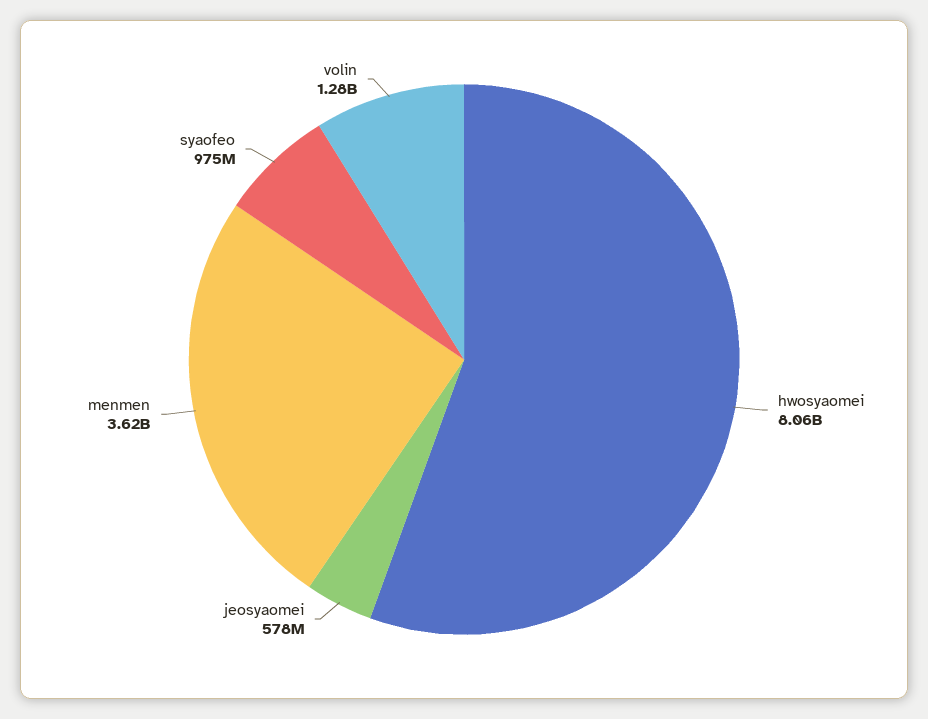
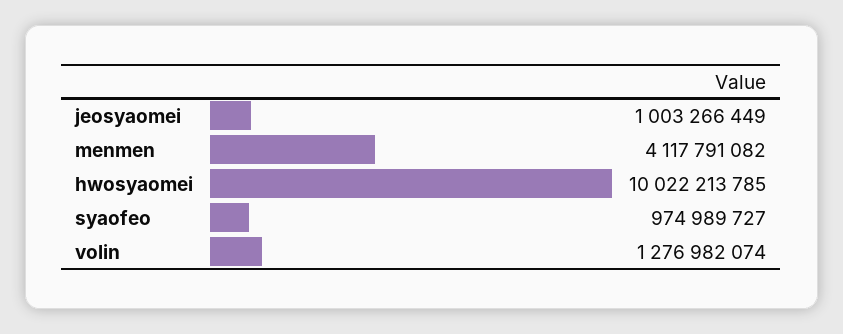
hwosyaomei: 8060000000 -> 10022213785
jeosyaomei: 578000000 -> 1003266449
menmen: 3620000000 -> 4117791082

